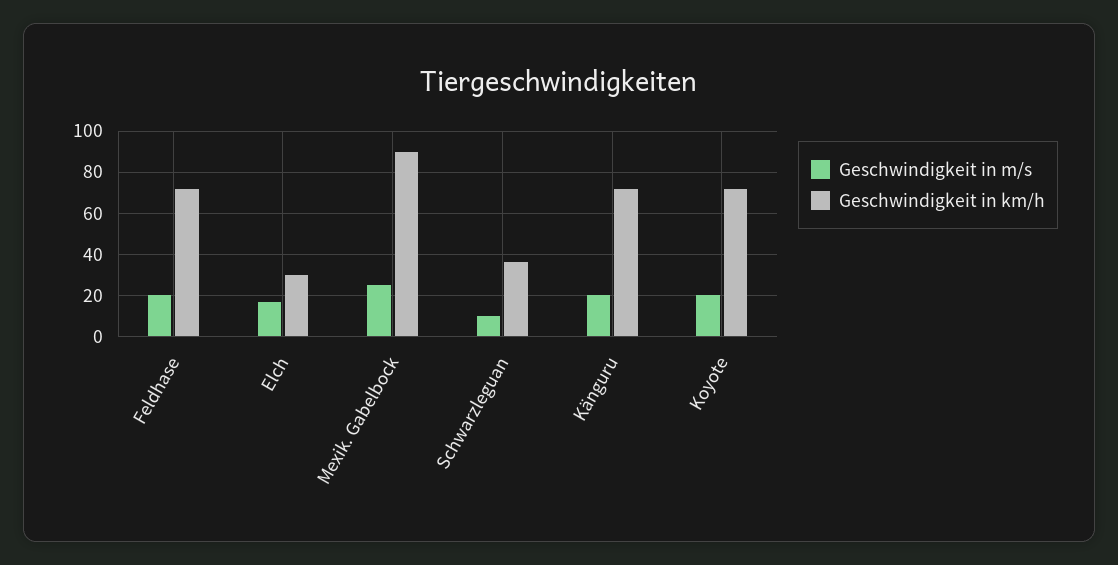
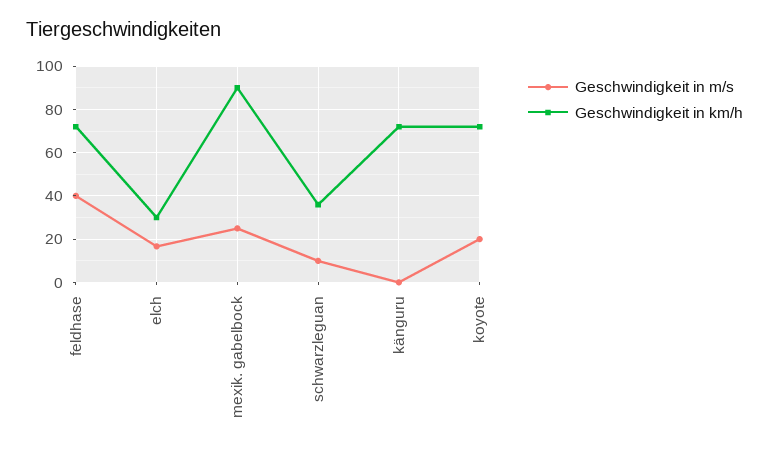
Geschwindigkeit in m/s, Feldhase: 20 -> 40
Geschwindigkeit in m/s, Känguru: 20 -> 0

